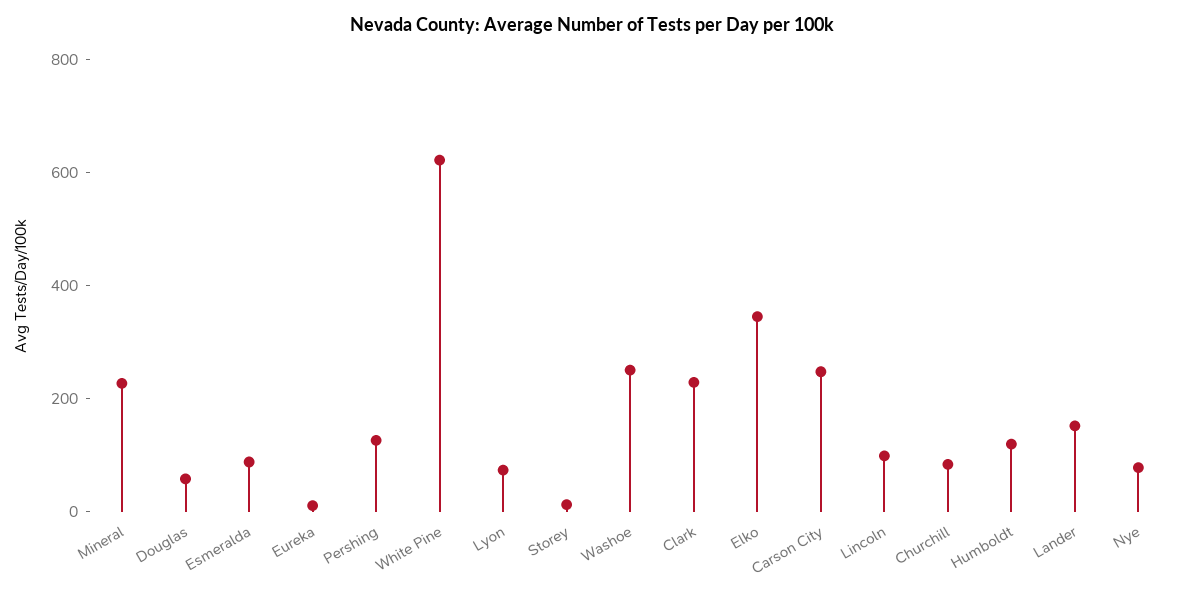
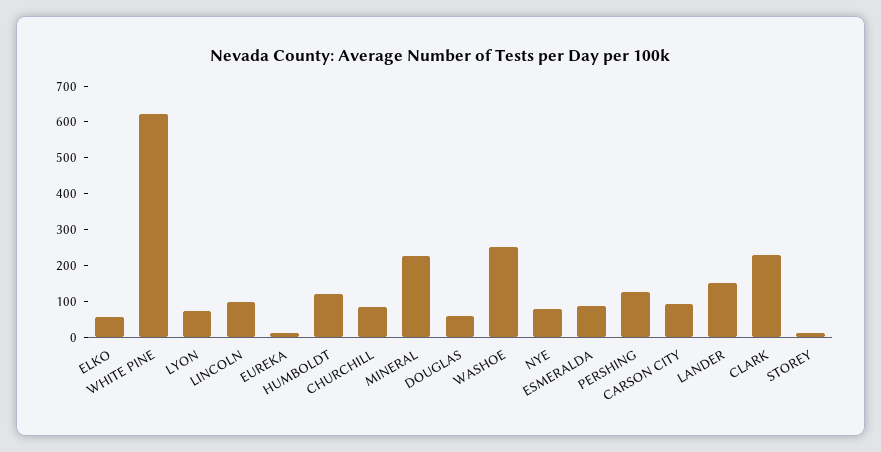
Elko: 350 -> 50
Carson City: 250 -> 100

